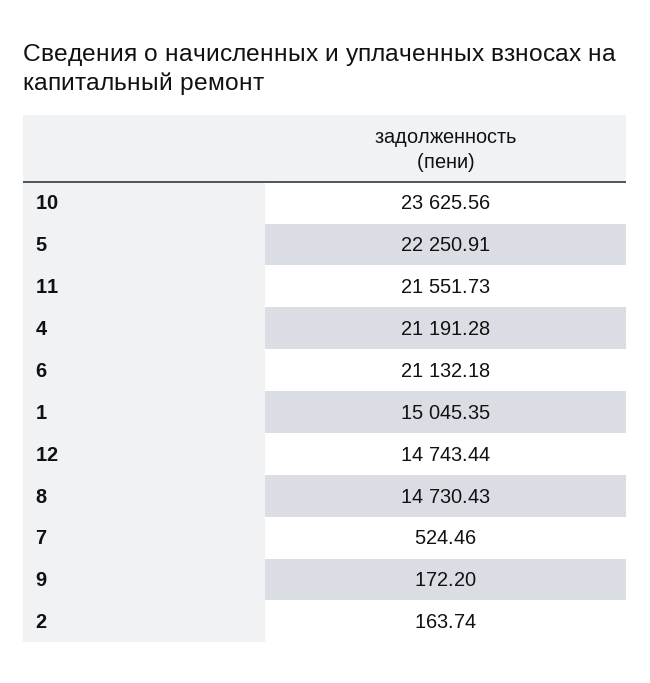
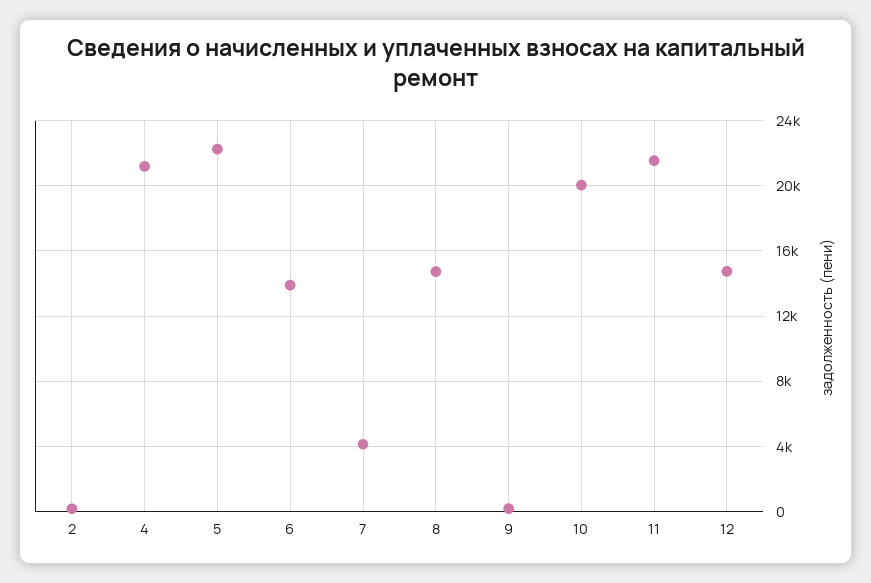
10: 23625.56 -> 20000
6: 21132.18 -> 14000
1: 15045.35 -> none
7: 524.46 -> 4000

